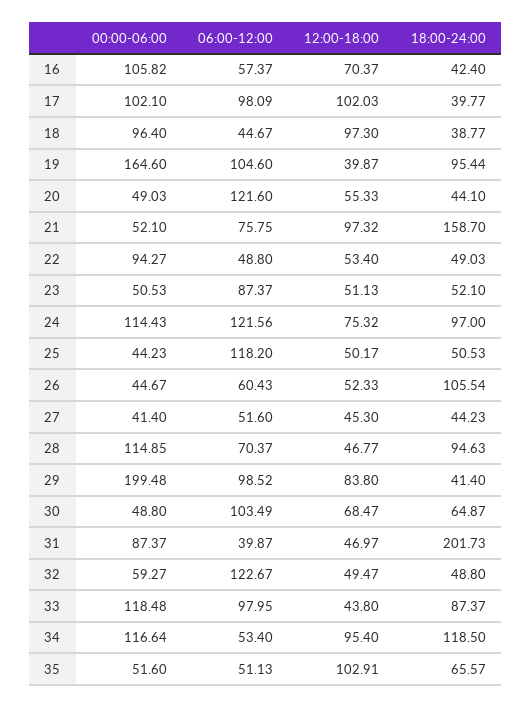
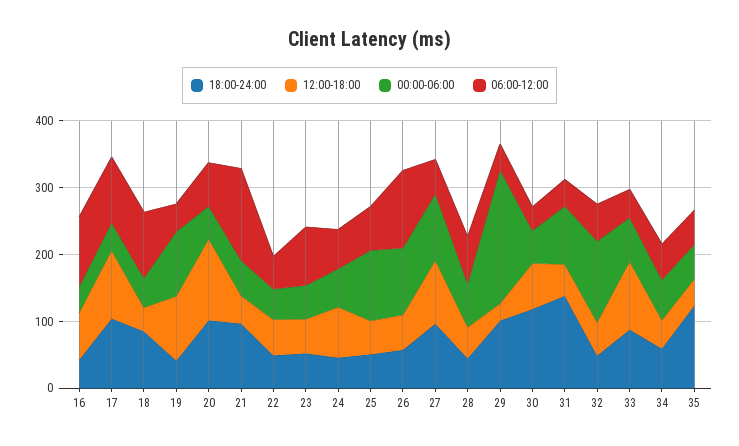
00:00-06:00, 16: 105.82 -> 40
06:00-12:00, 16: 57.37 -> 100
00:00-06:00, 17: 102.1 -> 40
18:00-24:00, 17: 39.77 -> 100
00:00-06:00, 18: 96.4 -> 40
06:00-12:00, 18: 44.67 -> 100
12:00-18:00, 18: 97.3 -> 40
18:00-24:00, 18: 38.77 -> 80
00:00-06:00, 19: 164.6 -> 100
06:00-12:00, 19: 104.6 -> 40
12:00-18:00, 19: 39.87 -> 100
18:00-24:00, 19: 95.44 -> 40
06:00-12:00, 20: 121.6 -> 60
12:00-18:00, 20: 55.33 -> 120
18:00-24:00, 20: 44.1 -> 100
06:00-12:00, 21: 75.75 -> 140
12:00-18:00, 21: 97.32 -> 40
18:00-24:00, 21: 158.7 -> 100
00:00-06:00, 22: 94.27 -> 40
00:00-06:00, 24: 114.43 -> 60
06:00-12:00, 24: 121.56 -> 60
18:00-24:00, 24: 97 -> 40
00:00-06:00, 25: 44.23 -> 100
06:00-12:00, 25: 118.2 -> 60
00:00-06:00, 26: 44.67 -> 100
06:00-12:00, 26: 60.43 -> 120
18:00-24:00, 26: 105.54 -> 60
00:00-06:00, 27: 41.4 -> 100
12:00-18:00, 27: 45.3 -> 100
18:00-24:00, 27: 44.23 -> 100
00:00-06:00, 28: 114.85 -> 60
18:00-24:00, 28: 94.63 -> 40
06:00-12:00, 29: 98.52 -> 40
12:00-18:00, 29: 83.8 -> 20
18:00-24:00, 29: 41.4 -> 100
06:00-12:00, 30: 103.49 -> 40
18:00-24:00, 30: 64.87 -> 120
18:00-24:00, 31: 201.73 -> 140
00:00-06:00, 32: 59.27 -> 120
06:00-12:00, 32: 122.67 -> 60
00:00-06:00, 33: 118.48 -> 60
06:00-12:00, 33: 97.95 -> 40
12:00-18:00, 33: 43.8 -> 100
00:00-06:00, 34: 116.64 -> 60
12:00-18:00, 34: 95.4 -> 40
18:00-24:00, 34: 118.5 -> 60
12:00-18:00, 35: 102.91 -> 40
18:00-24:00, 35: 65.57 -> 120

